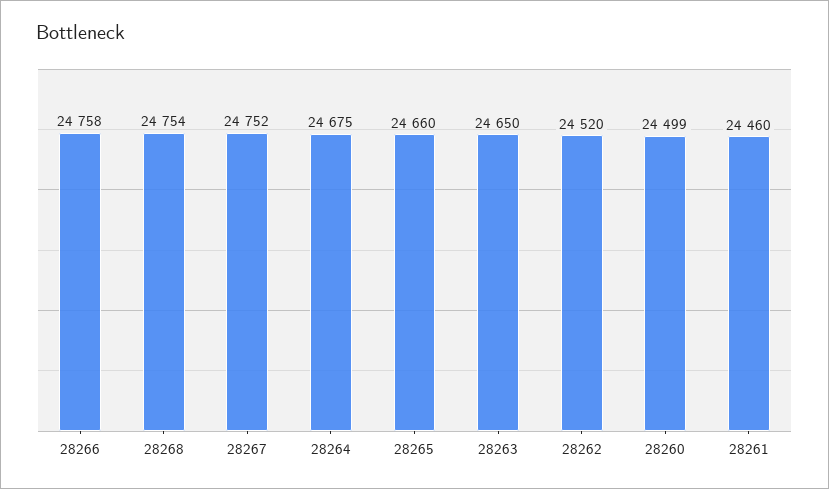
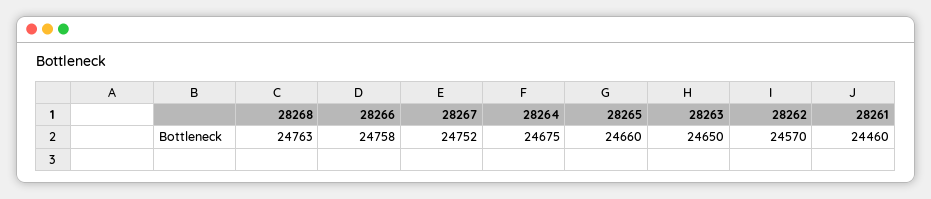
28268: 24754 -> 24763
28262: 24520 -> 24570
28260: 24499 -> none

